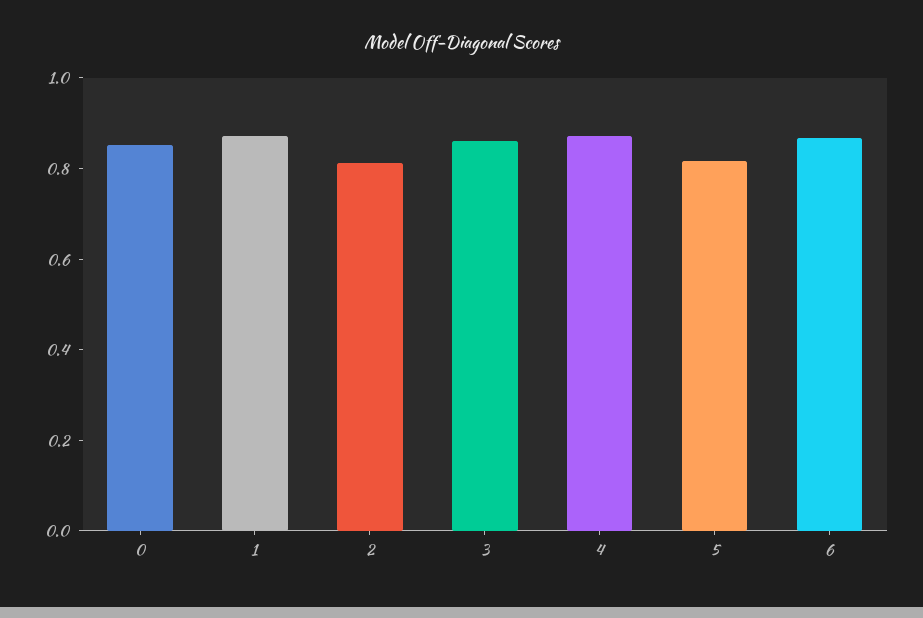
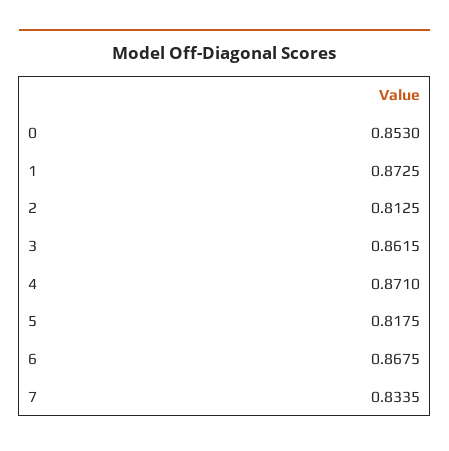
7: none -> 0.8335

